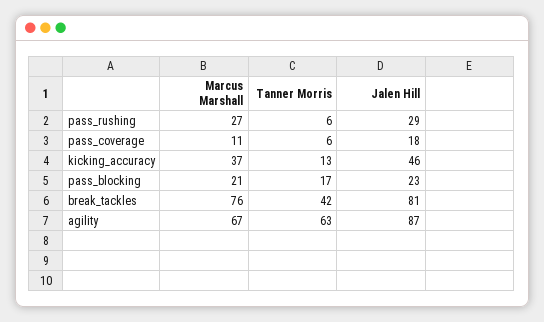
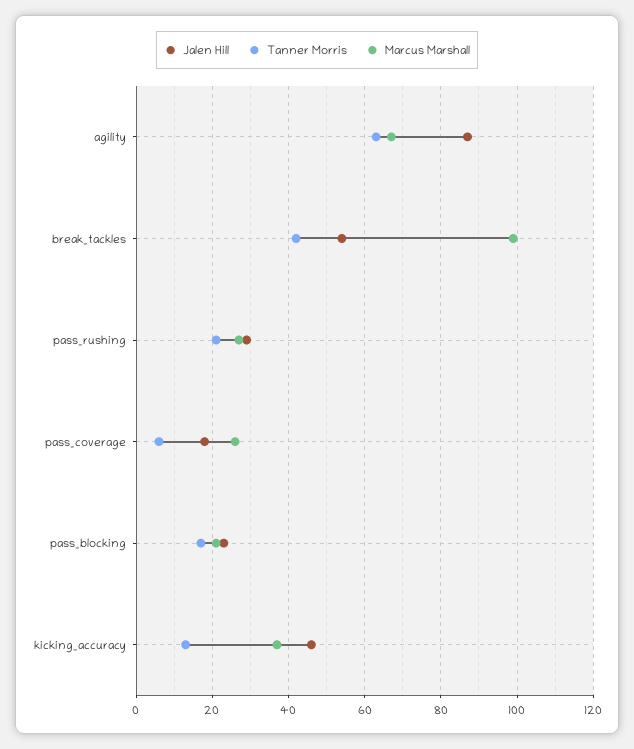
Tanner Morris, pass_rushing: 6 -> 20
Marcus Marshall, pass_coverage: 11 -> 25
Marcus Marshall, break_tackles: 76 -> 100
Jalen Hill, break_tackles: 81 -> 55

